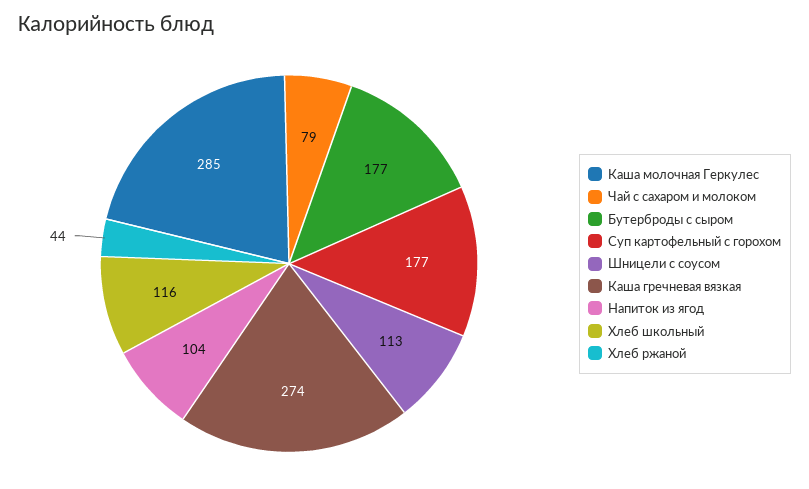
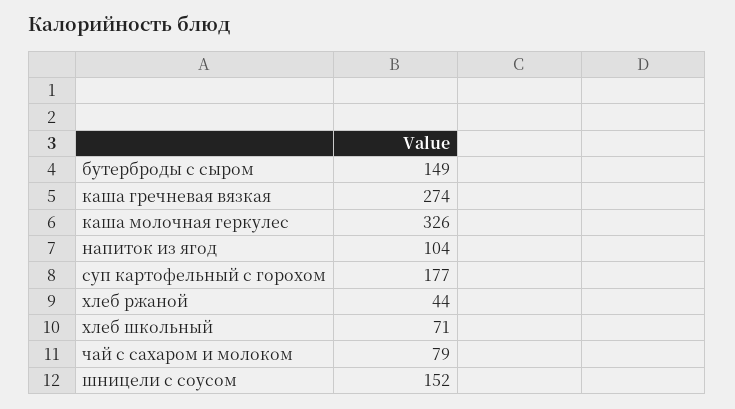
Каша молочная Геркулес: 285 -> 326
Бутерброды с сыром: 177 -> 149
Шницели с соусом: 113 -> 152
Хлеб школьный: 116 -> 71

